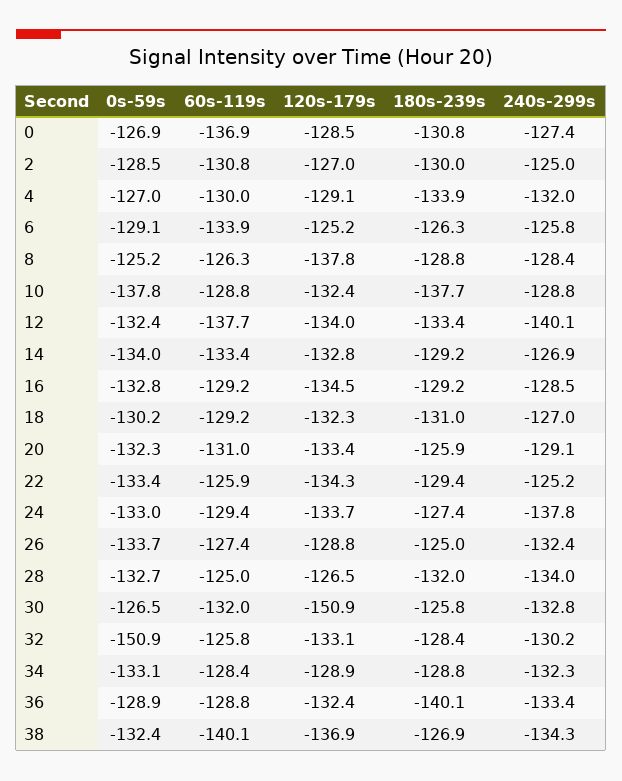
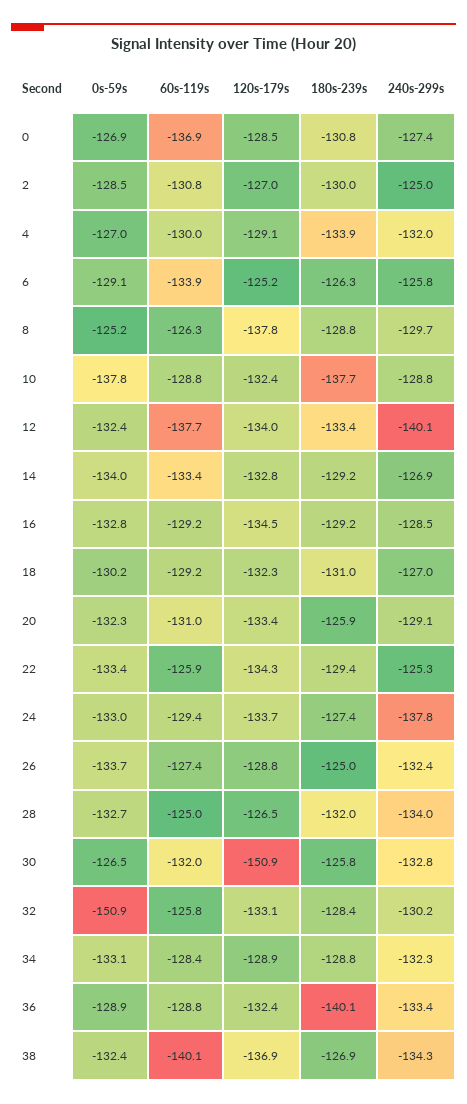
240s-299s, 8: -128.4 -> -129.7
240s-299s, 22: -125.2 -> -125.3

